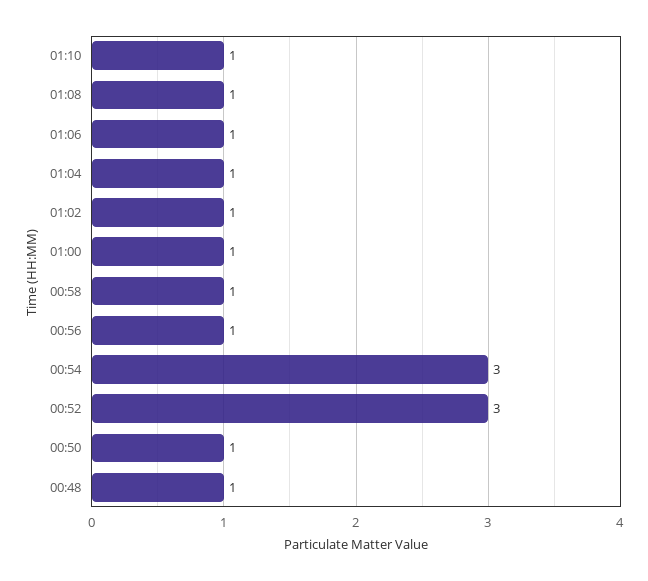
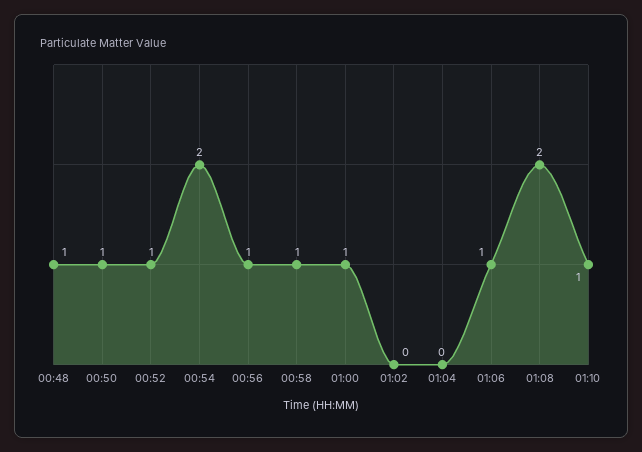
01:08: 1 -> 2
01:04: 1 -> 0
01:02: 1 -> 0
00:54: 3 -> 2
00:52: 3 -> 1

